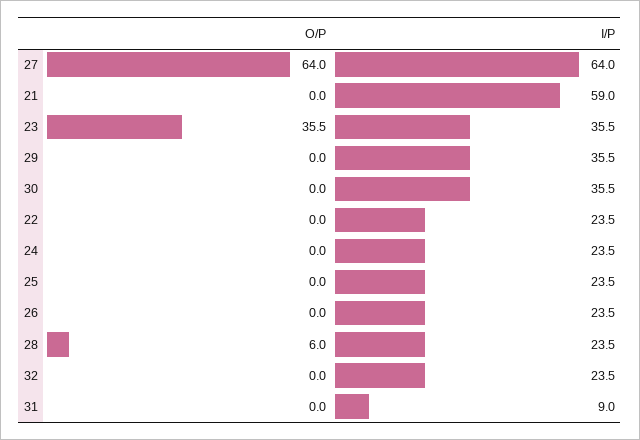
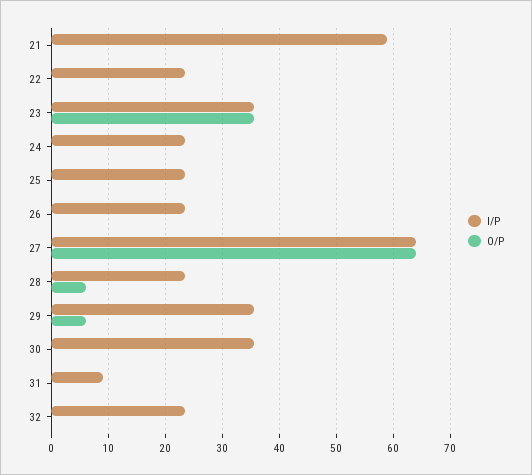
O/P, 29: 0 -> 6

